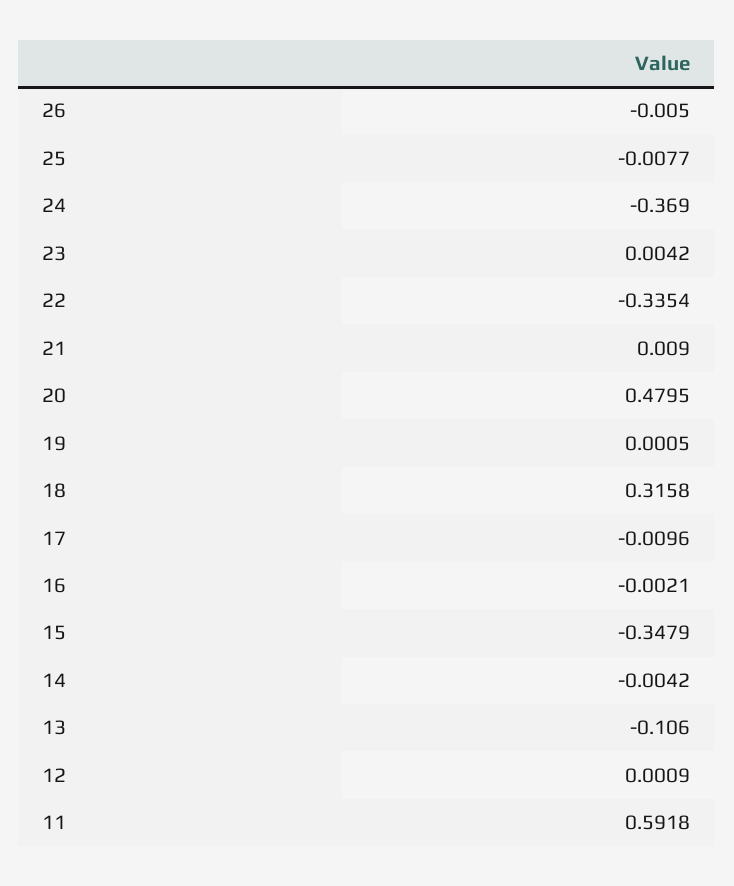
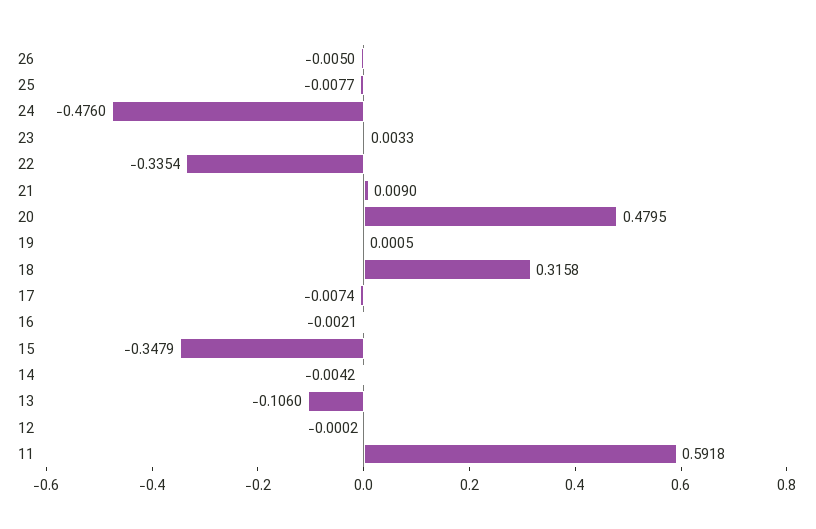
24: -0.369 -> -0.476
23: 0.0042 -> 0.0033
17: -0.0096 -> -0.0074
12: 0.0009 -> -0.0002

